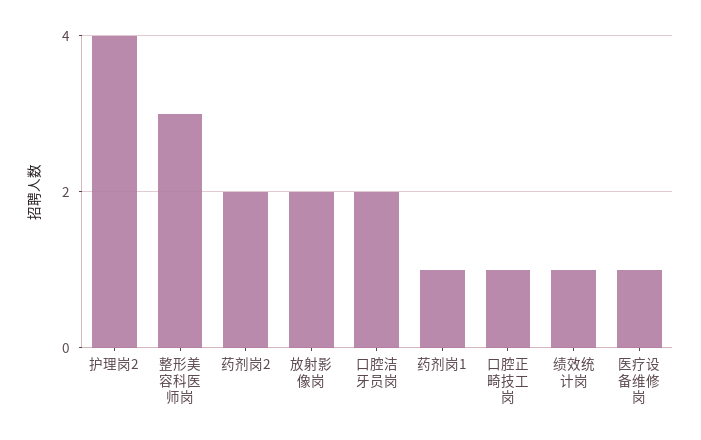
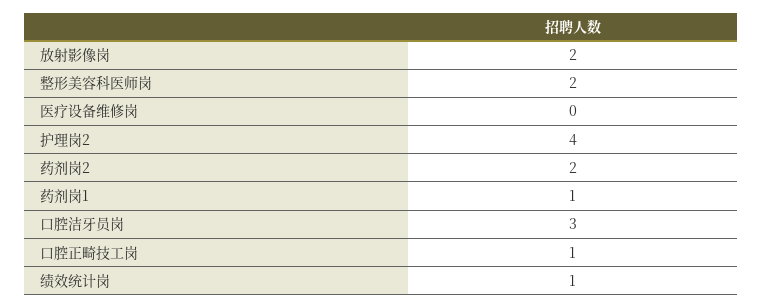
整形美容科医师岗: 3 -> 2
口腔洁牙员岗: 2 -> 3
医疗设备维修岗: 1 -> 0

